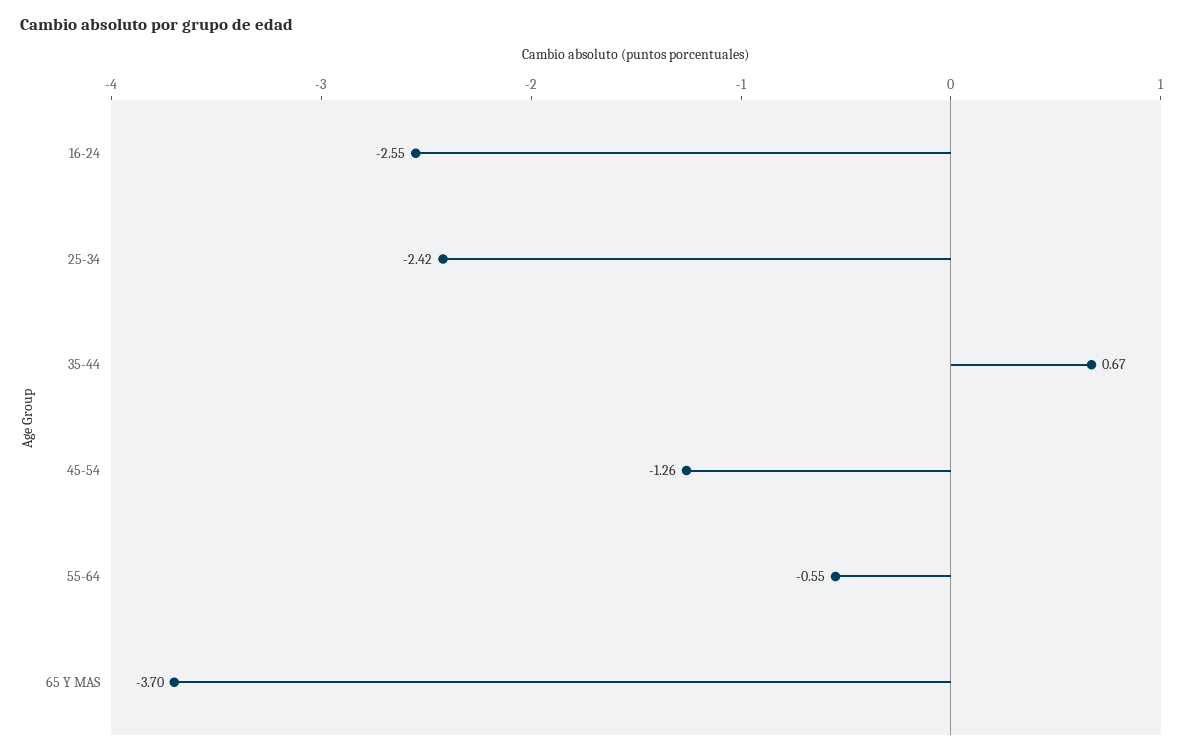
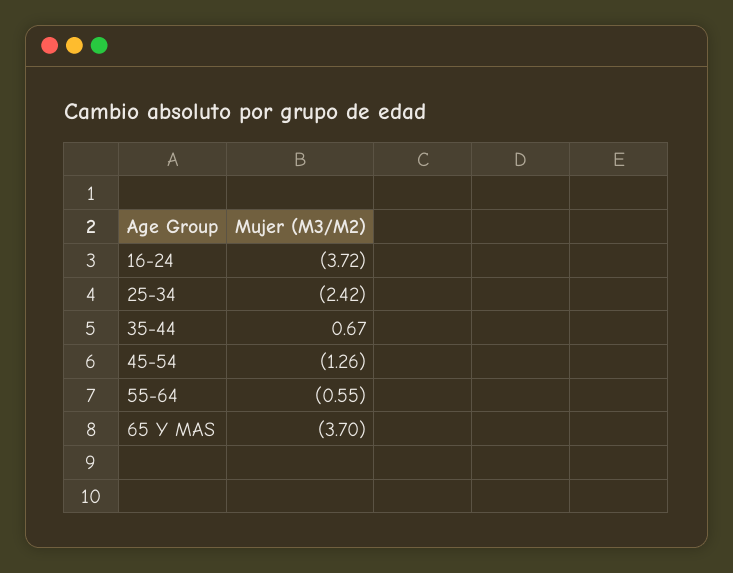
16-24: -2.55 -> -3.72

